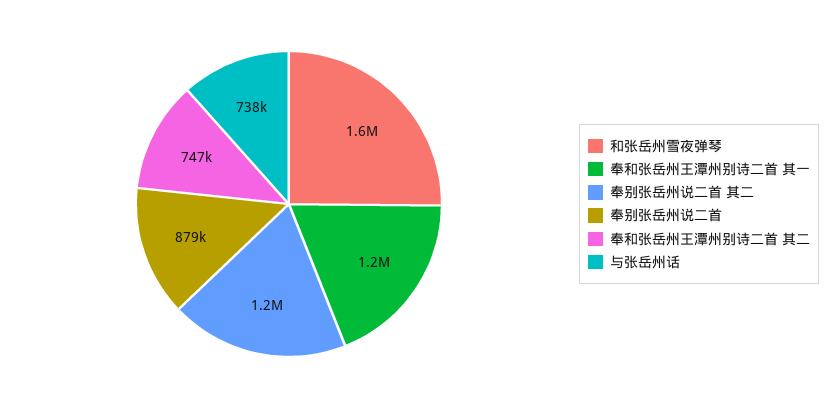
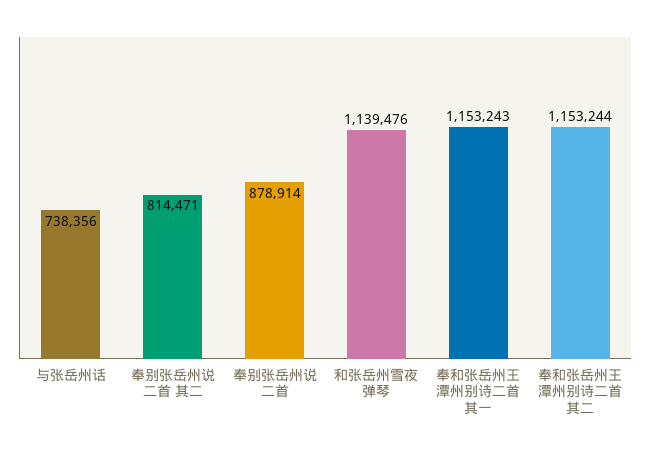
和张岳州雪夜弹琴: 1600000 -> 1139476
奉别张岳州说二首 其二: 1200000 -> 814471
奉和张岳州王潭州别诗二首 其二: 747000 -> 1153244

